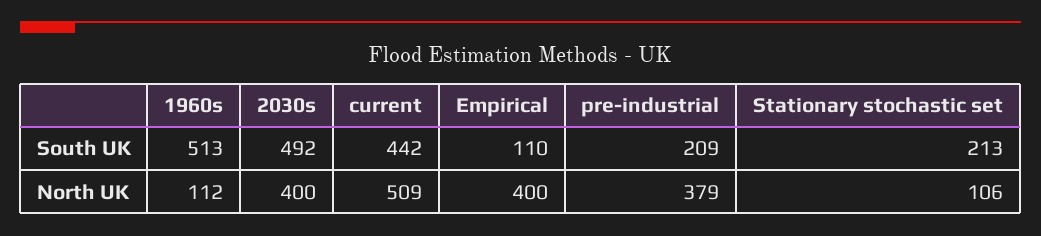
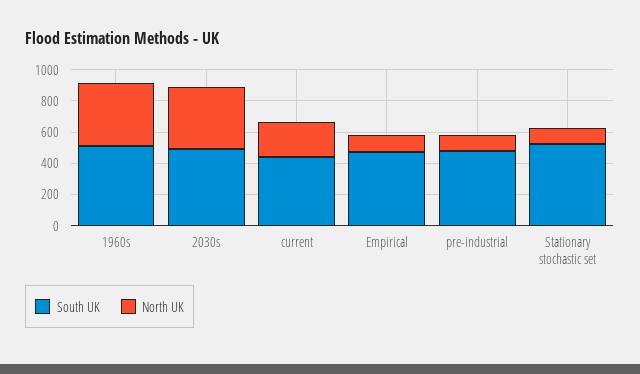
South UK, Empirical: 110 -> 500
South UK, pre-industrial: 209 -> 500
South UK, Stationary stochastic set: 213 -> 500
North UK, 1960s: 112 -> 400
North UK, current: 509 -> 200
North UK, Empirical: 400 -> 100
North UK, pre-industrial: 379 -> 100

